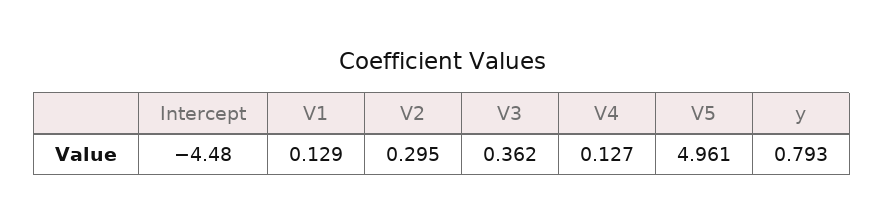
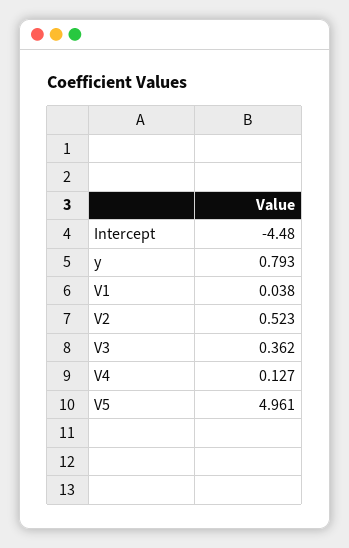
V1: 0.129 -> 0.038
V2: 0.295 -> 0.523

